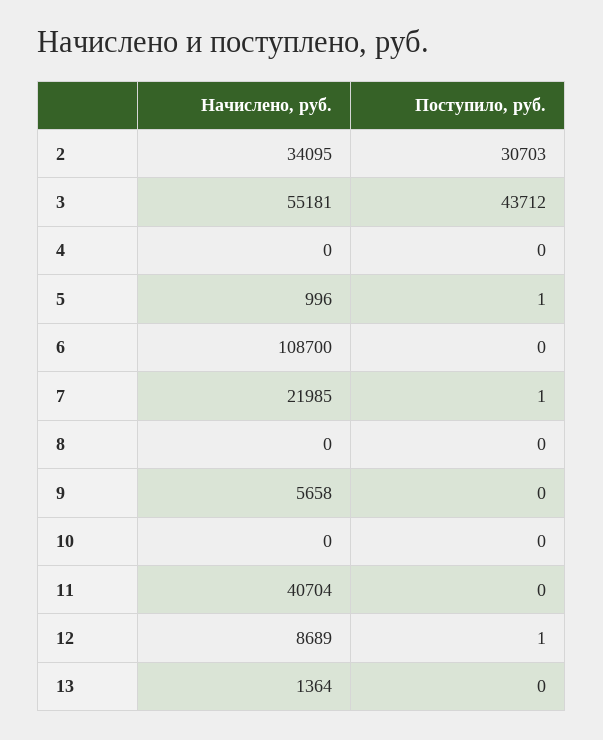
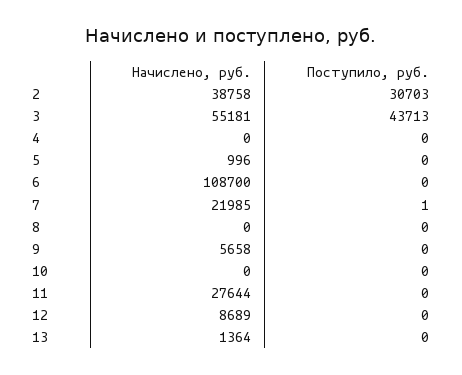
Начислено, руб., 2: 34095 -> 38758
Поступило, руб., 3: 43712 -> 43713
Поступило, руб., 5: 1 -> 0
Начислено, руб., 11: 40704 -> 27644
Поступило, руб., 12: 1 -> 0

